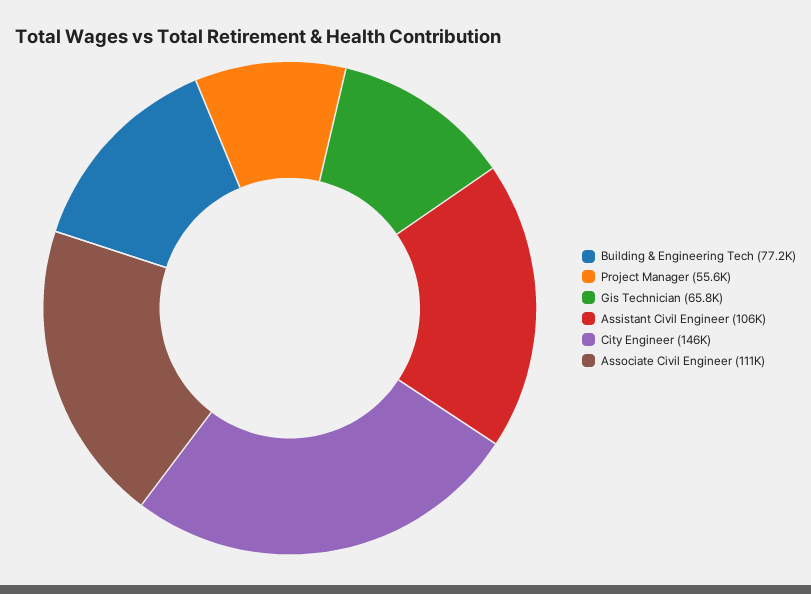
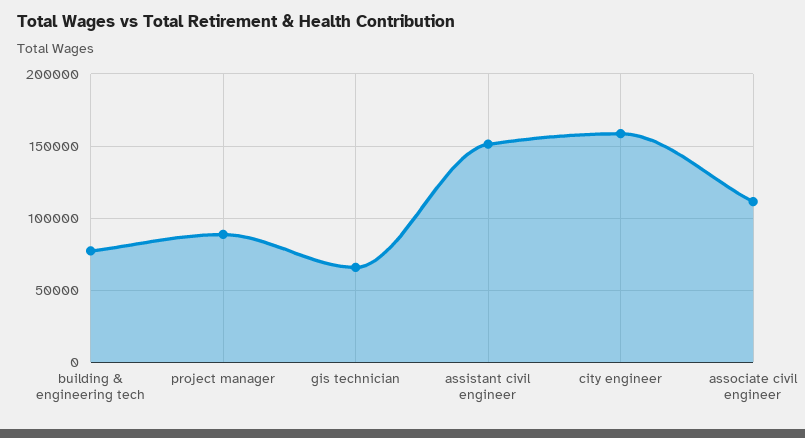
Project Manager: 55600 -> 90000
Assistant Civil Engineer: 106000 -> 150000
City Engineer: 146000 -> 160000

